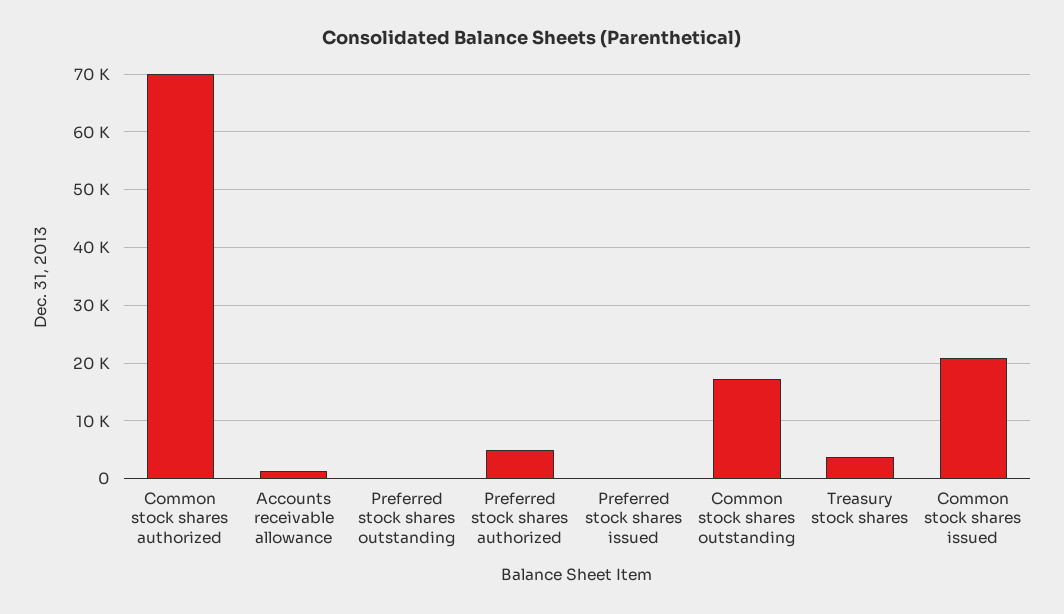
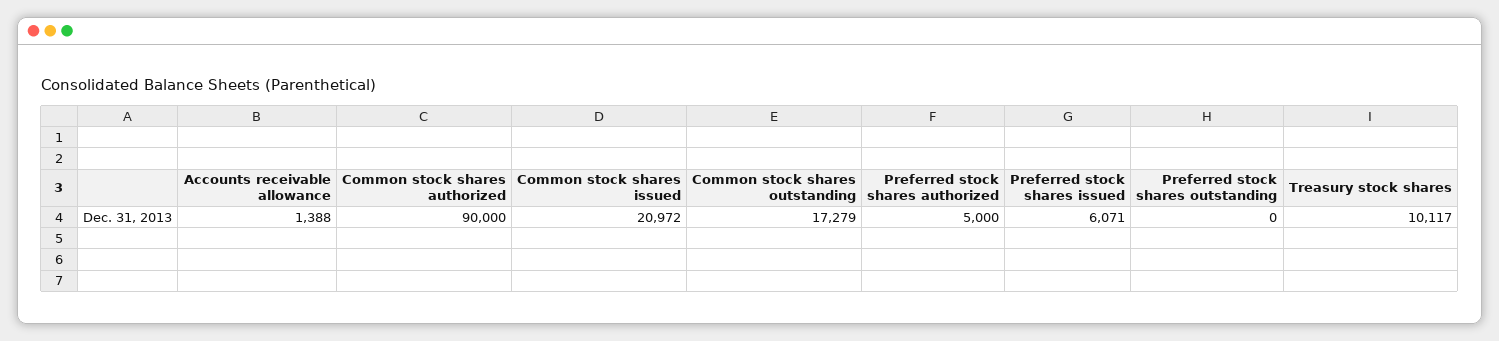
Common stock shares authorized: 70000 -> 90000
Preferred stock shares issued: 0 -> 6071
Treasury stock shares: 4000 -> 10117

